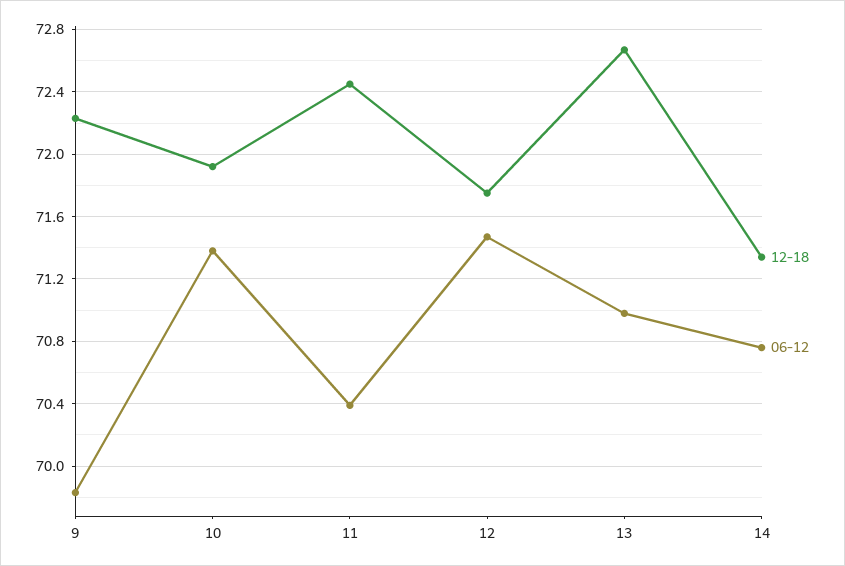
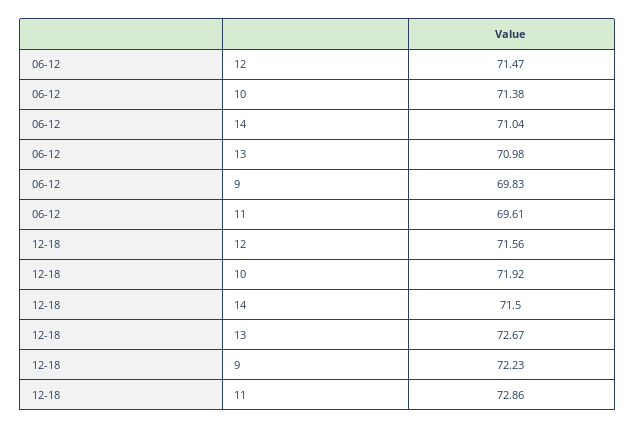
12-18, 11: 72.45 -> 72.86
06-12, 11: 70.4 -> 69.61
12-18, 12: 71.75 -> 71.56
12-18, 14: 71.35 -> 71.5
06-12, 14: 70.75 -> 71.04

